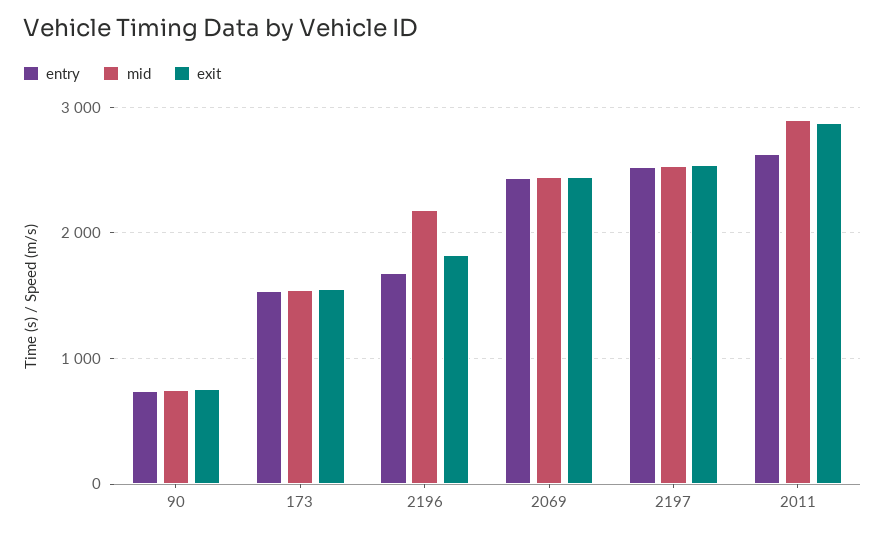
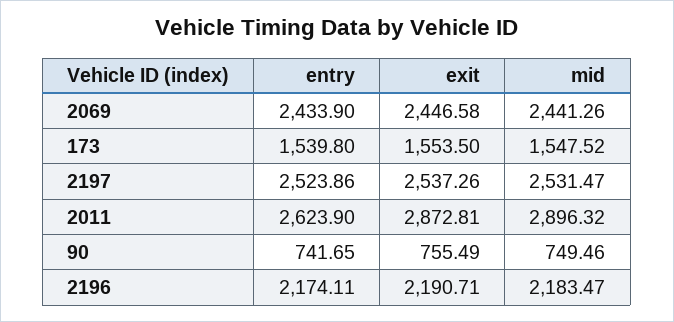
entry, 2196: 1700 -> 2174.11
exit, 2196: 1800 -> 2190.71

